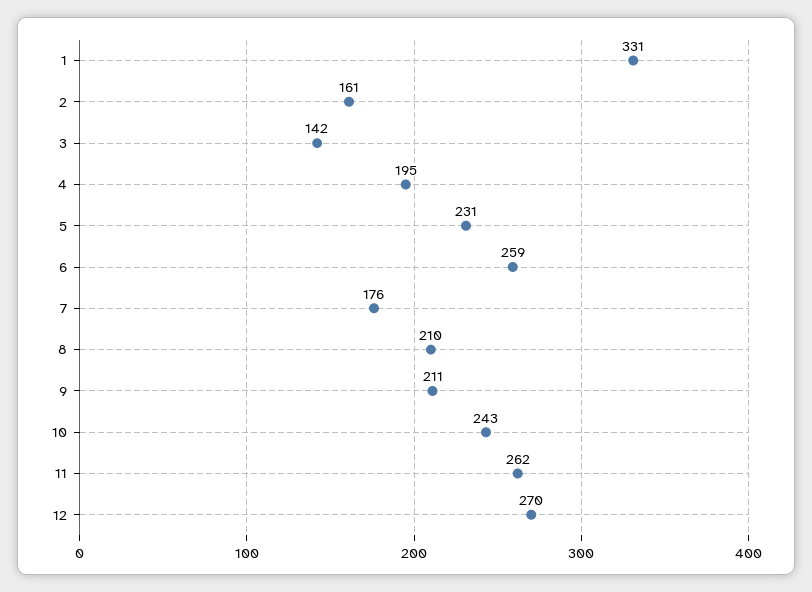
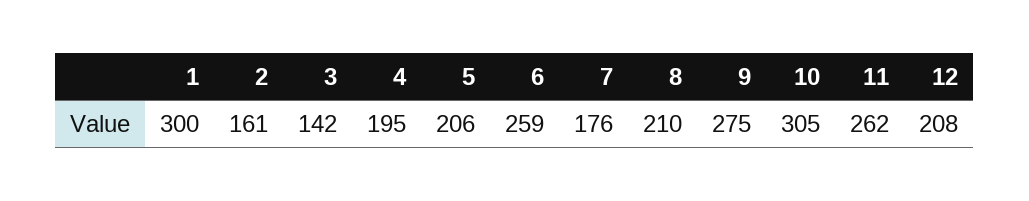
1: 331 -> 300
5: 231 -> 206
9: 211 -> 275
10: 243 -> 305
12: 270 -> 208

